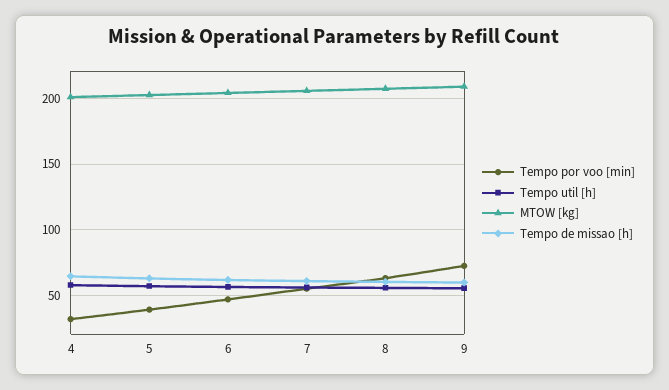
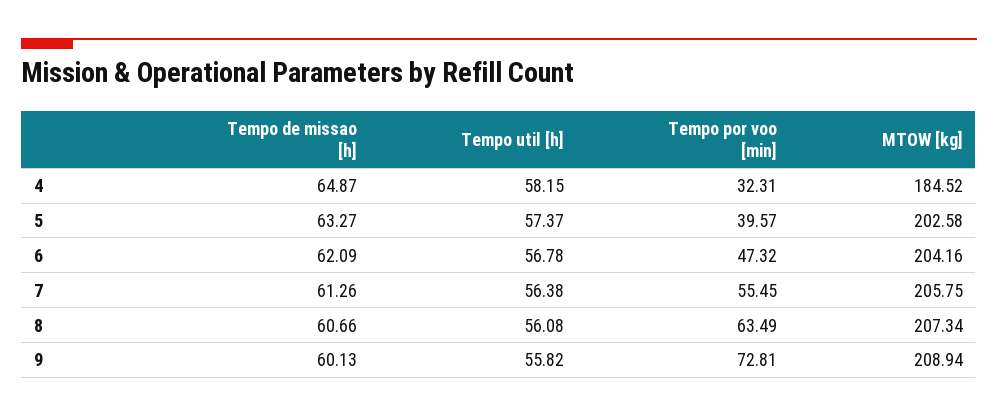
MTOW [kg], 4: 200 -> 184.52

